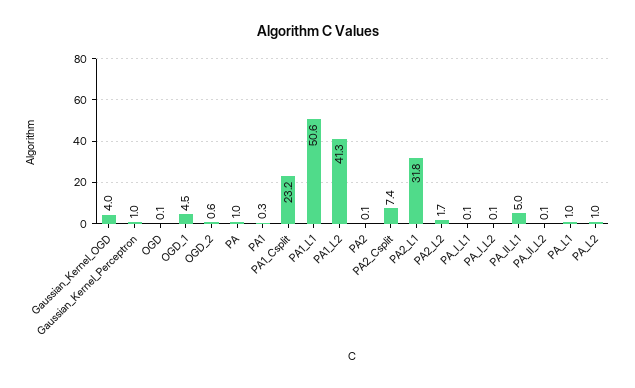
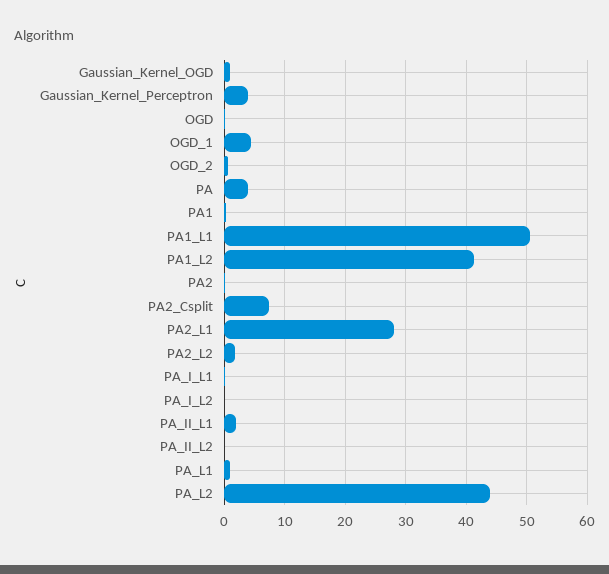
Gaussian_Kernel_OGD: 4 -> 1
Gaussian_Kernel_Perceptron: 1 -> 4
PA: 1 -> 4
PA1_Csplit: 23.2 -> none
PA2_L1: 31.8 -> 28
PA_II_L1: 5 -> 2
PA_L2: 1 -> 44

